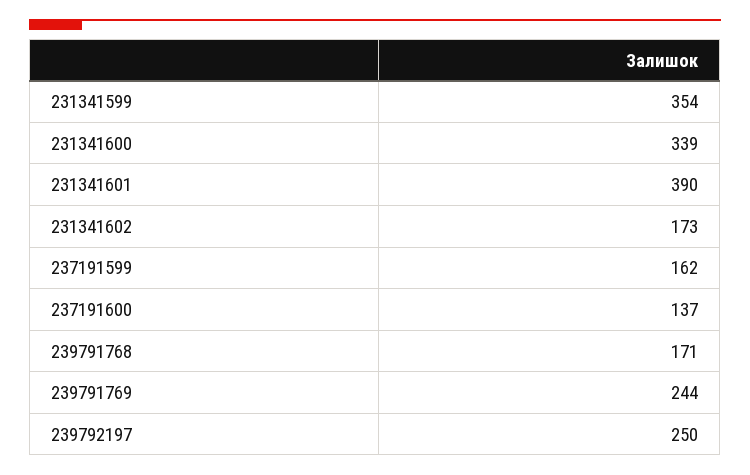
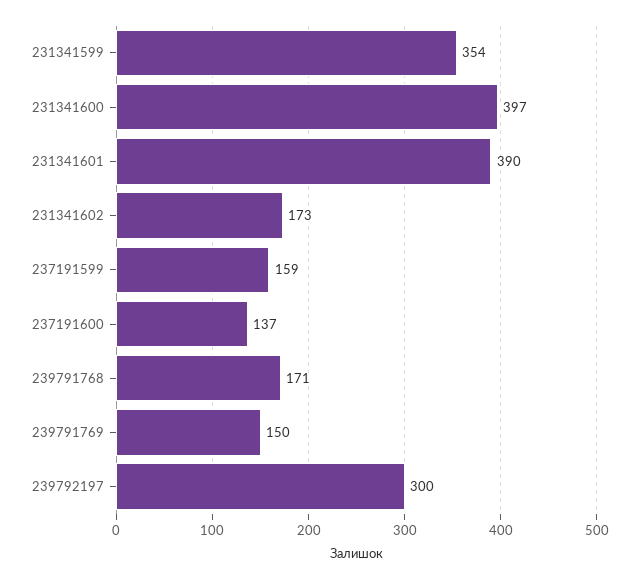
231341600: 339 -> 397
237191599: 162 -> 159
239791769: 244 -> 150
239792197: 250 -> 300

